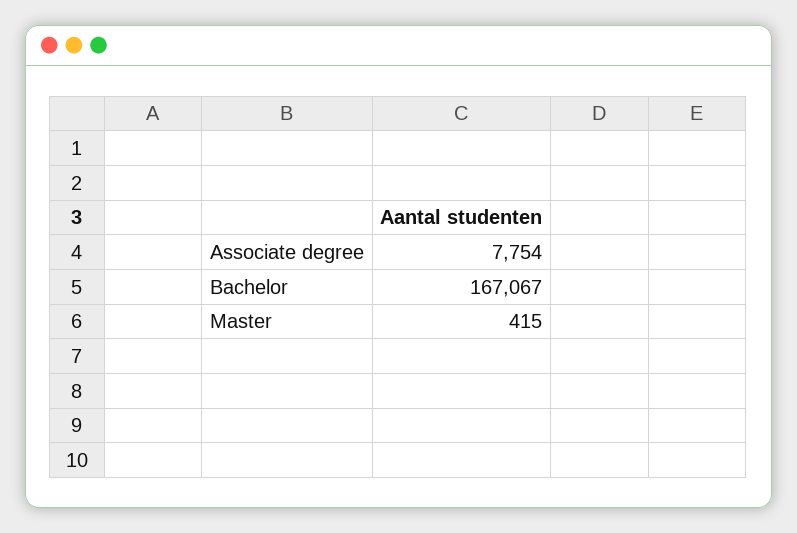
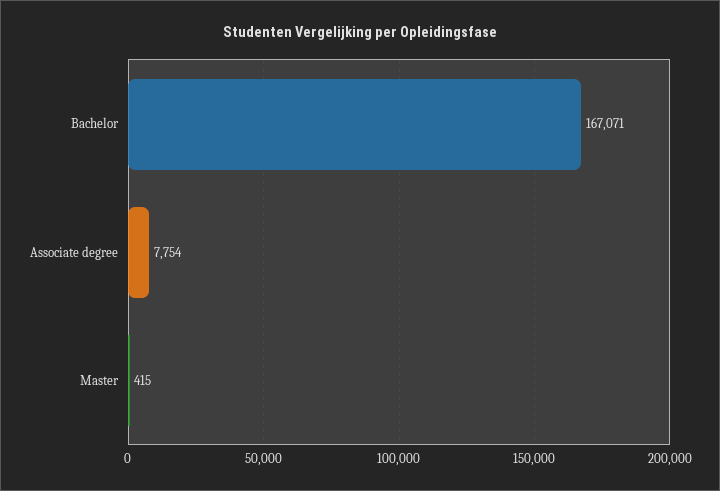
Bachelor: 167067 -> 167071

